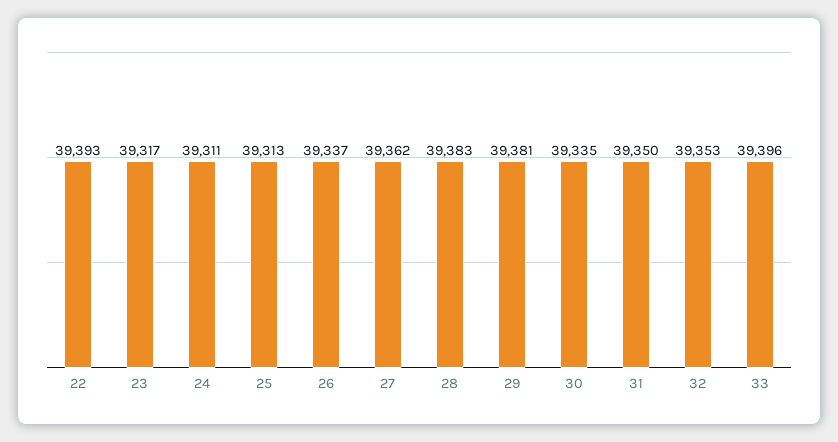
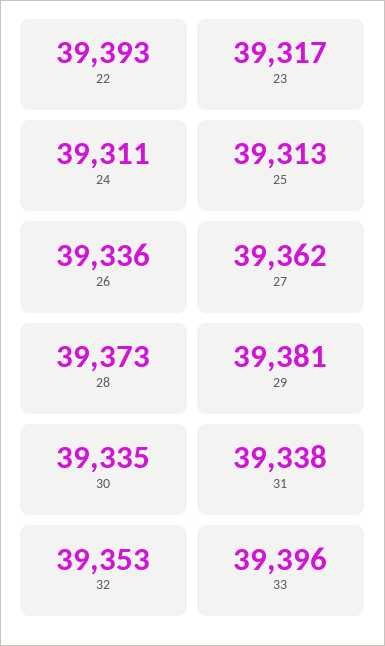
26: 39337 -> 39336
28: 39383 -> 39373
31: 39350 -> 39338

